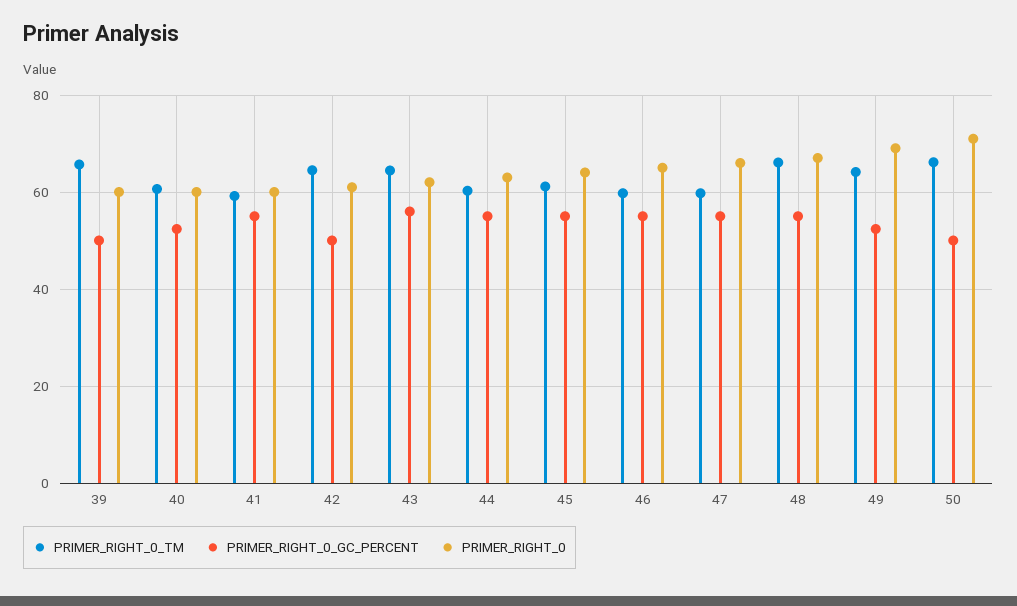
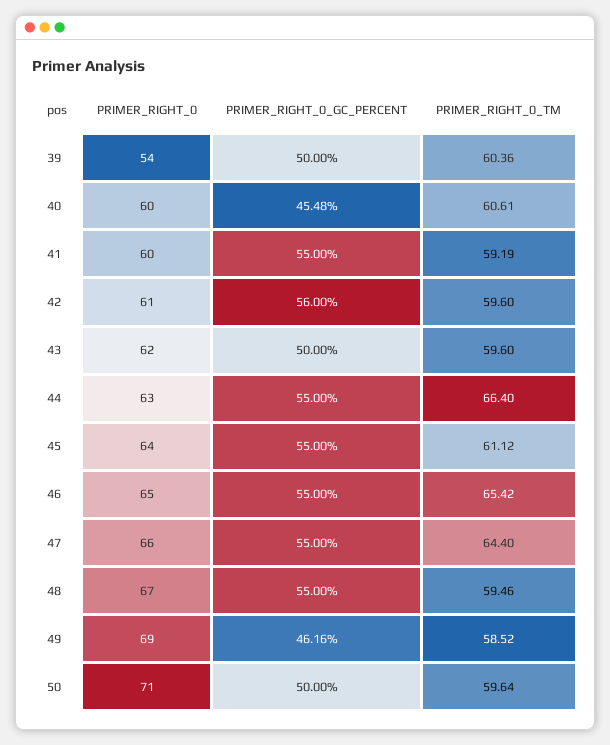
PRIMER_RIGHT_0_TM, 39: 66 -> 60.36
PRIMER_RIGHT_0, 39: 60 -> 54
PRIMER_RIGHT_0_GC_PERCENT, 40: 52 -> 45.48
PRIMER_RIGHT_0_TM, 42: 64 -> 59.6
PRIMER_RIGHT_0_GC_PERCENT, 42: 50 -> 56
PRIMER_RIGHT_0_TM, 43: 64 -> 59.6
PRIMER_RIGHT_0_GC_PERCENT, 43: 56 -> 50
PRIMER_RIGHT_0_TM, 44: 60 -> 66.4
PRIMER_RIGHT_0_TM, 46: 60 -> 65.42
PRIMER_RIGHT_0_TM, 47: 60 -> 64.4
PRIMER_RIGHT_0_TM, 48: 66 -> 59.46
PRIMER_RIGHT_0_TM, 49: 64 -> 58.52
PRIMER_RIGHT_0_GC_PERCENT, 49: 52 -> 46.16
PRIMER_RIGHT_0_TM, 50: 66 -> 59.64

